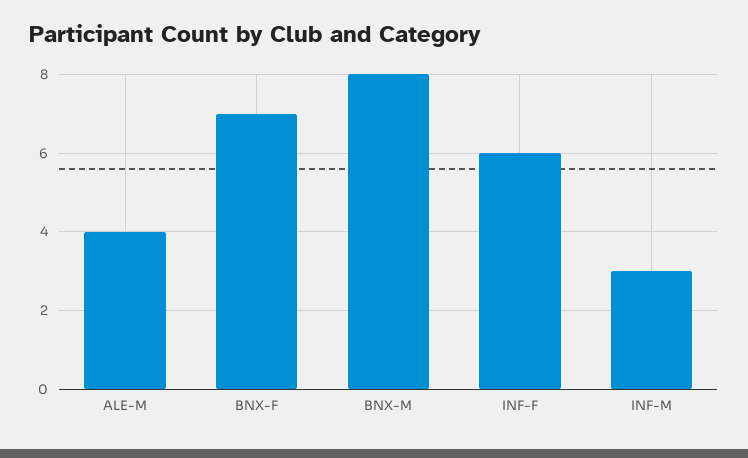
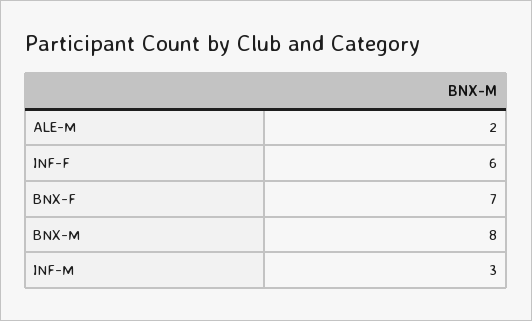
ALE-M: 4 -> 2

